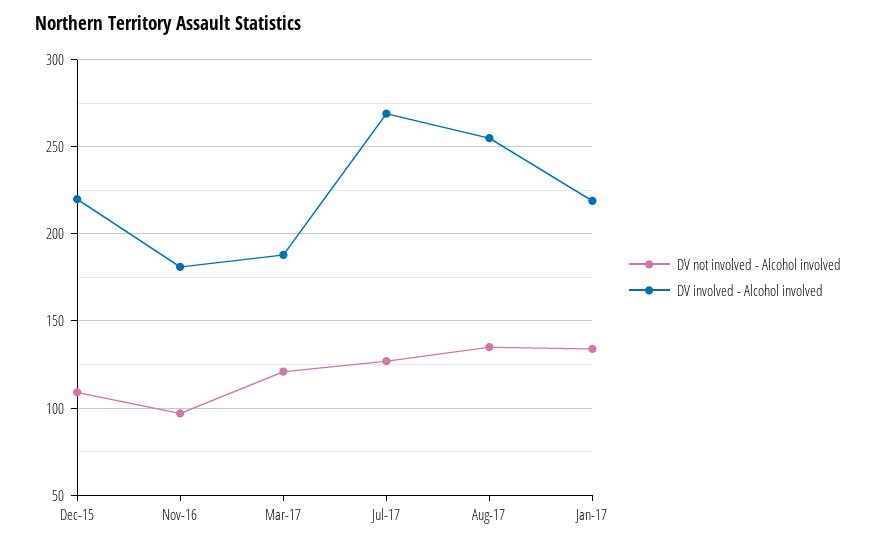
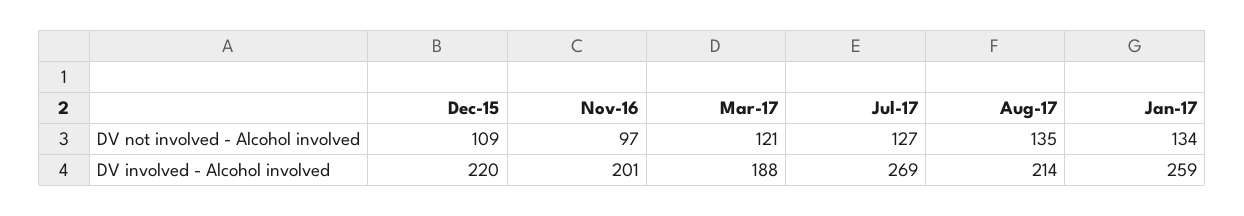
DV involved - Alcohol involved, Nov-16: 180 -> 201
DV involved - Alcohol involved, Aug-17: 255 -> 214
DV involved - Alcohol involved, Jan-17: 220 -> 259

